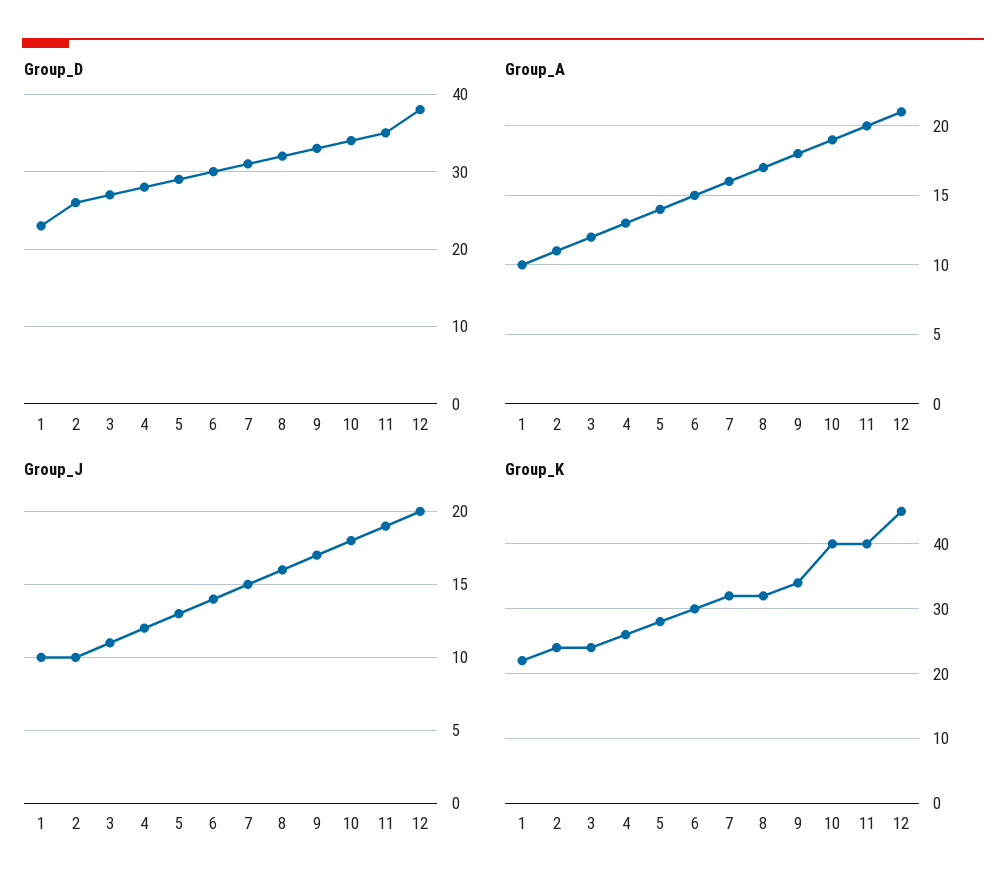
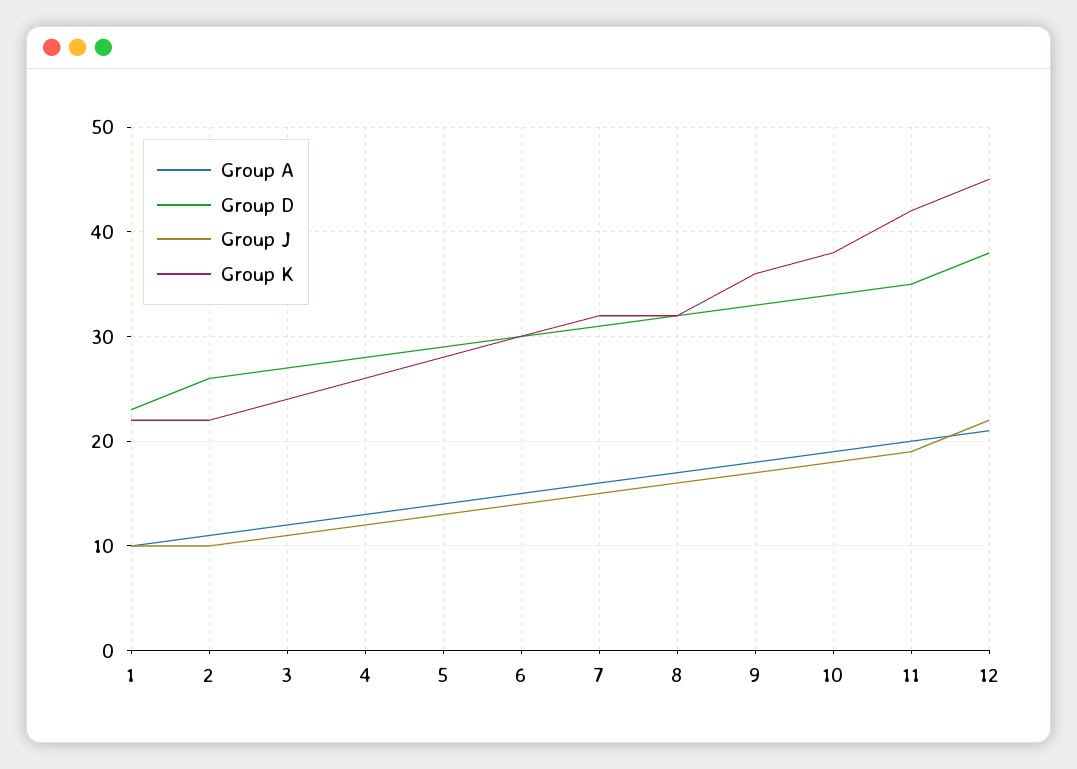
Group_J, 12: 20 -> 22
Group_K, 2: 24 -> 22
Group_K, 9: 34 -> 36
Group_K, 10: 40 -> 38
Group_K, 11: 40 -> 42

